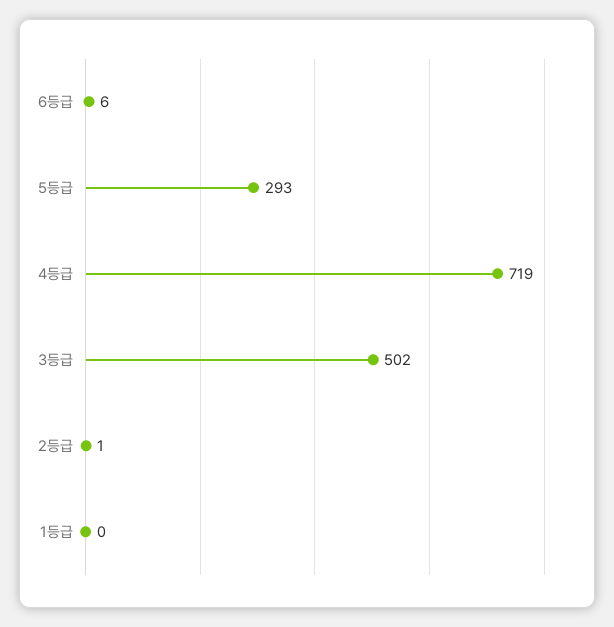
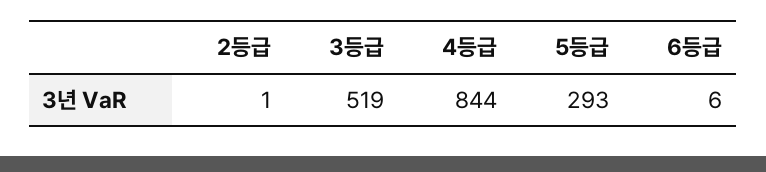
4등급: 719 -> 844
3등급: 502 -> 519
1등급: 0 -> none

